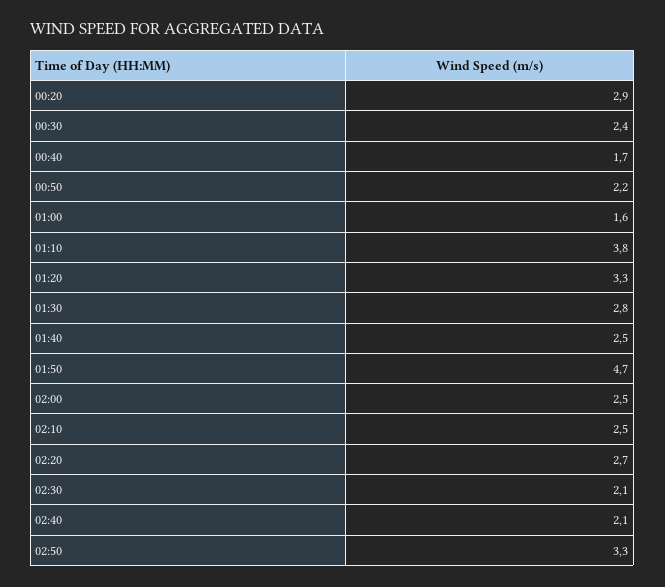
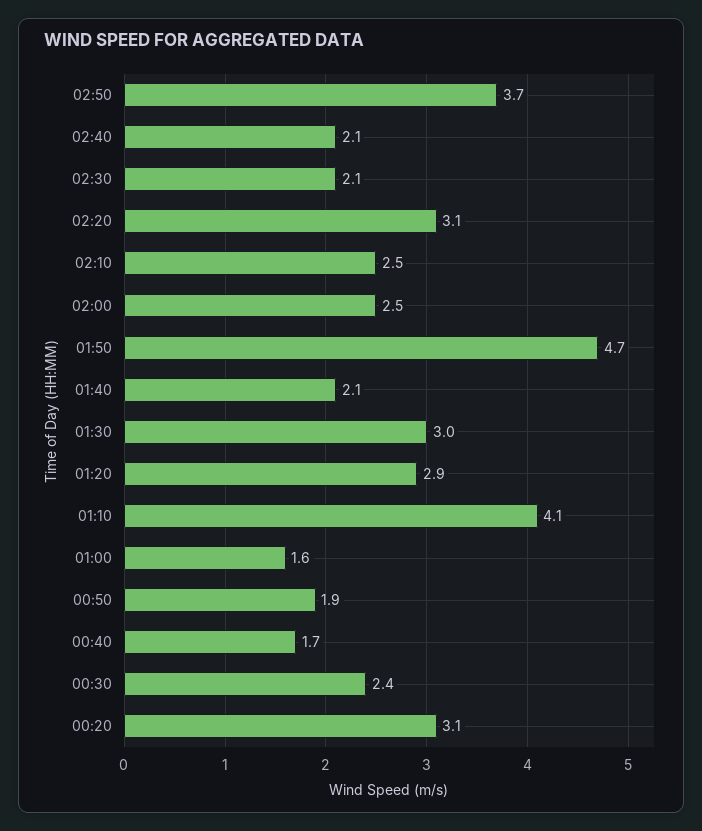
00:20: 2.9 -> 3.1
00:50: 2.2 -> 1.9
01:10: 3.8 -> 4.1
01:20: 3.3 -> 2.9
01:30: 2.8 -> 3
01:40: 2.5 -> 2.1
02:20: 2.7 -> 3.1
02:50: 3.3 -> 3.7

